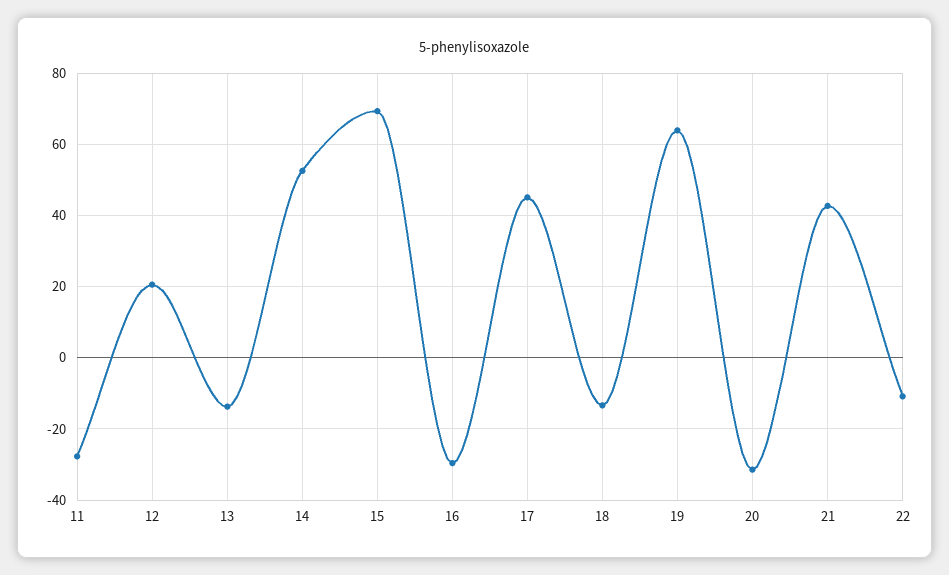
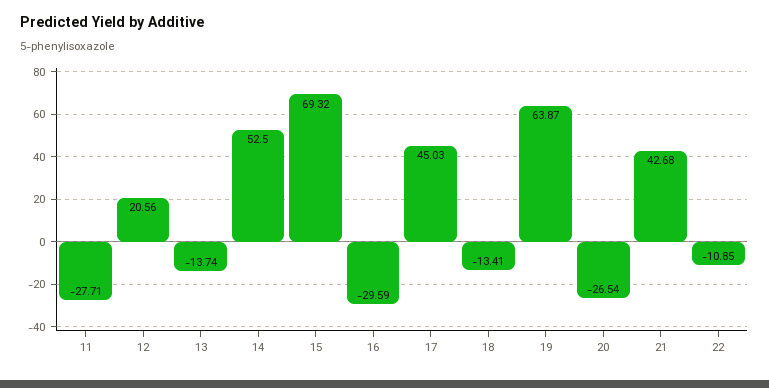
20: -32 -> -26.54

